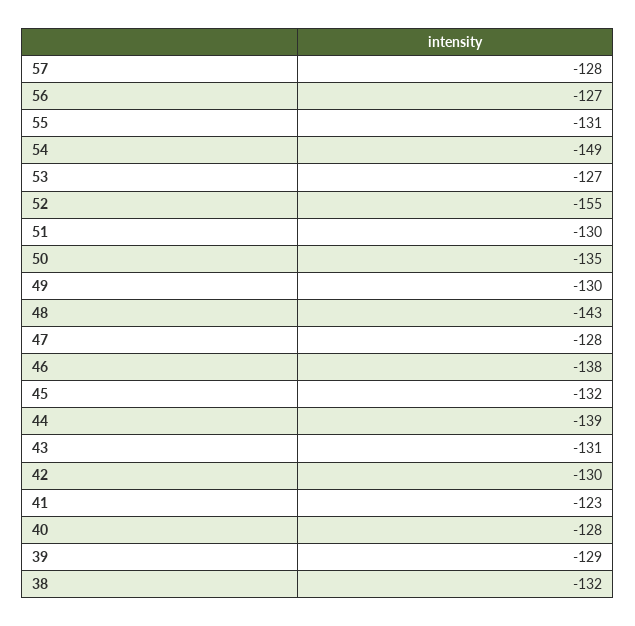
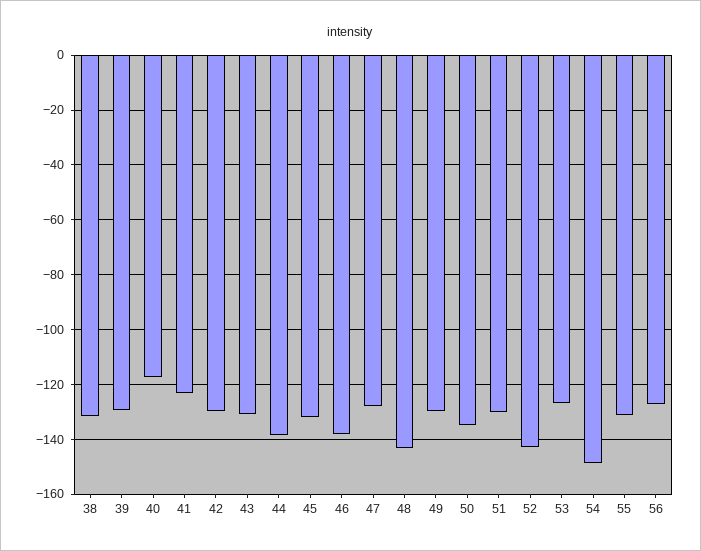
57: -128 -> none
52: -155 -> -142.5
40: -128 -> -117.5

